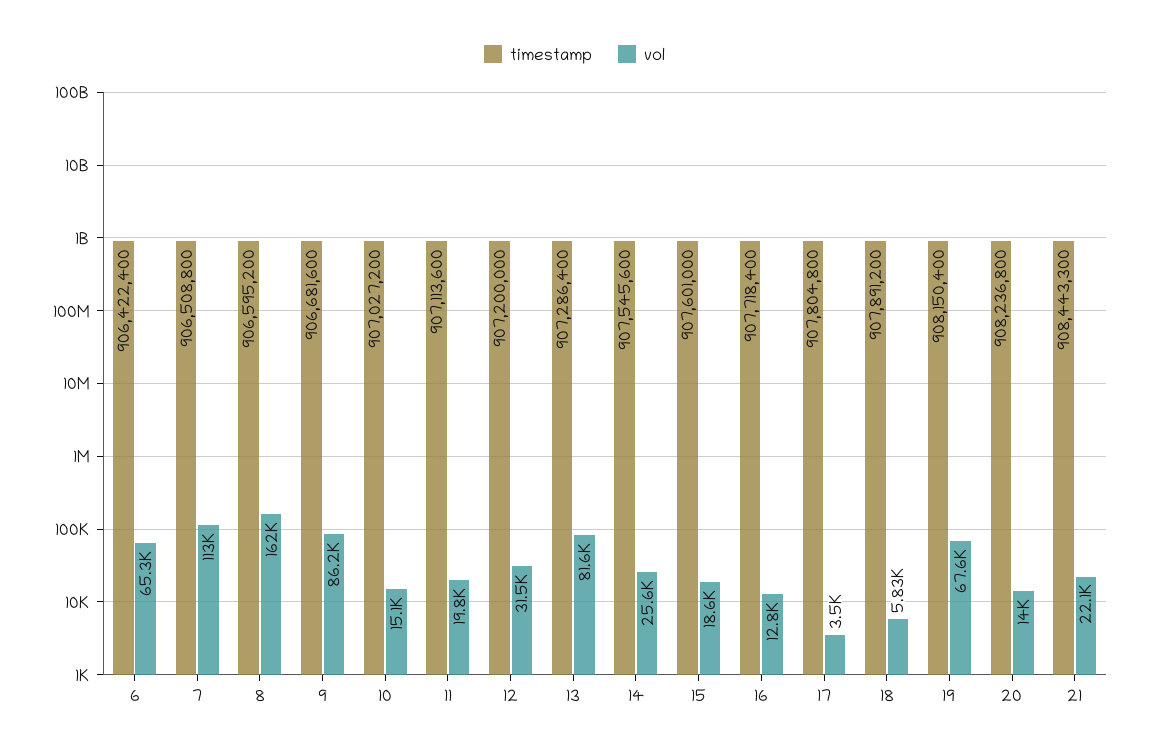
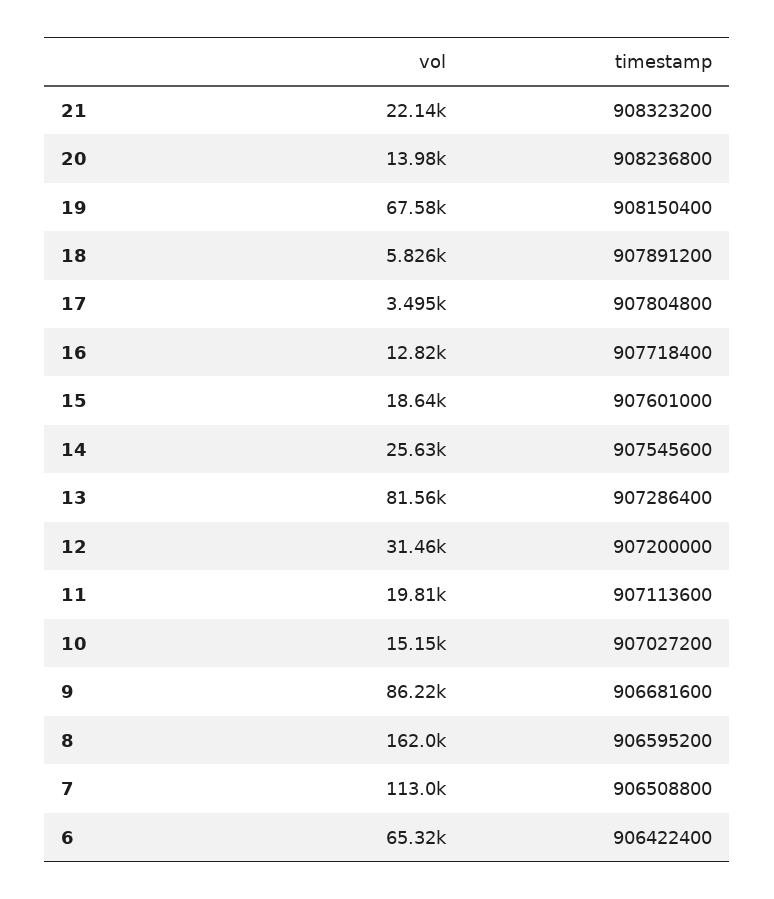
timestamp, 21: 908443300 -> 908323200

